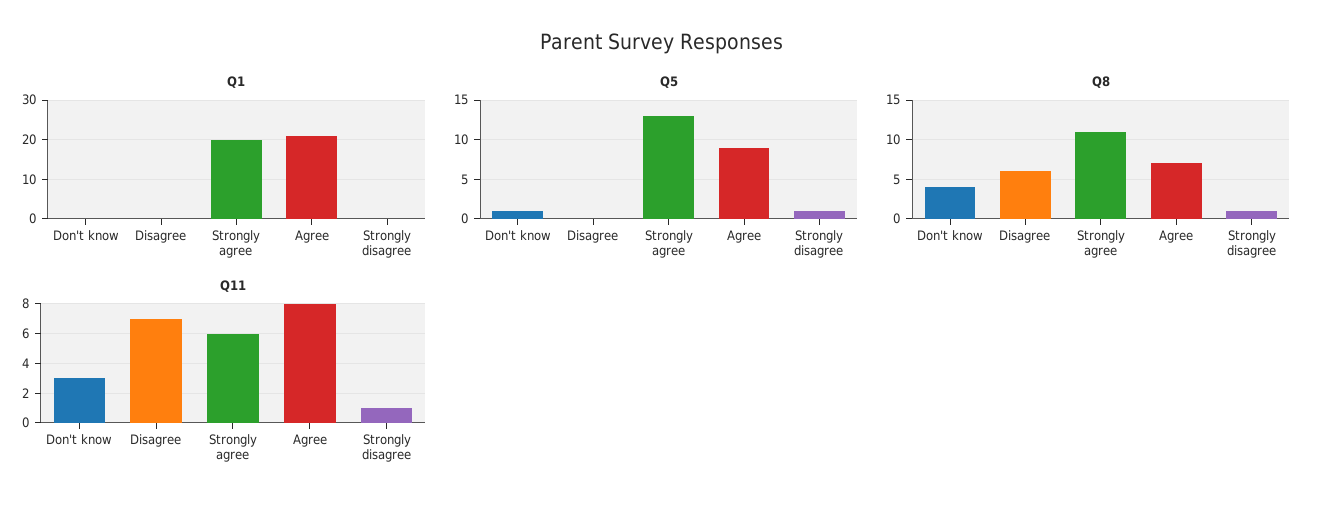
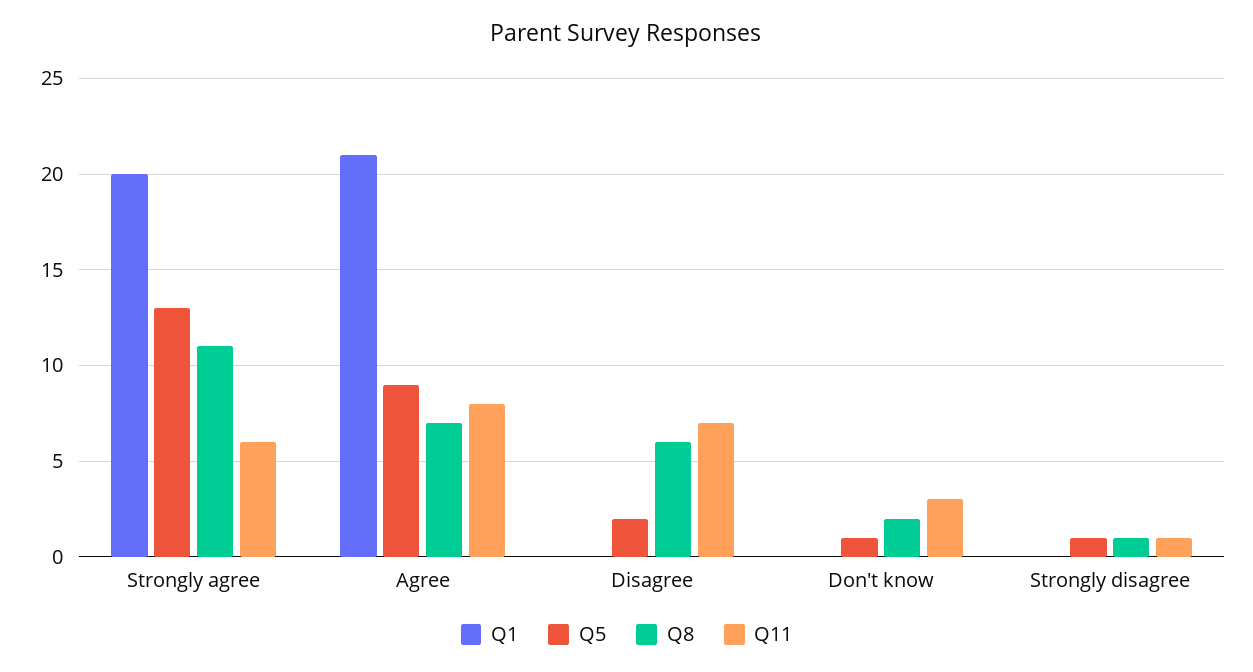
Q5, Disagree: 0 -> 2
Q8, Don't know: 4 -> 2

